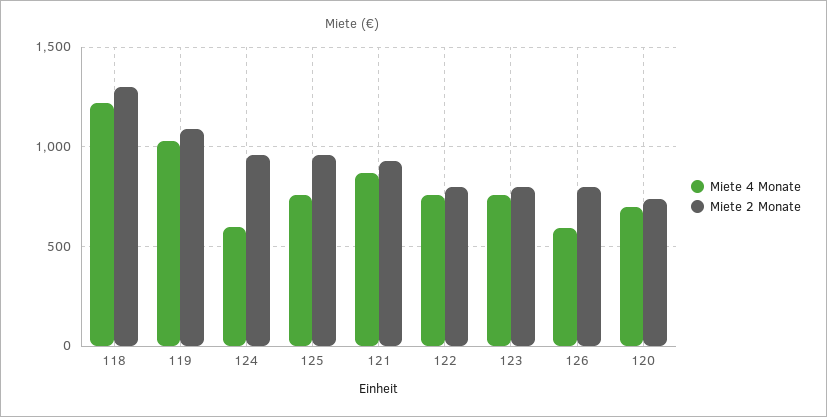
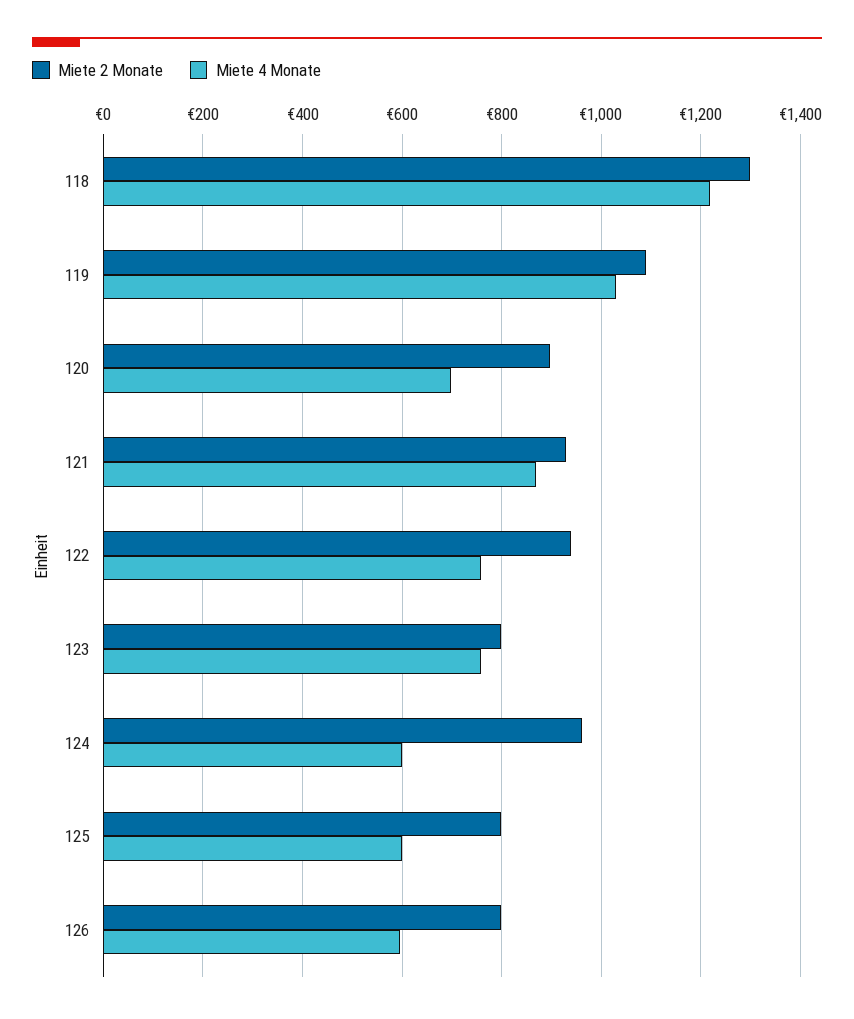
Miete 4 Monate, 125: 750 -> 600
Miete 2 Monate, 125: 950 -> 800
Miete 2 Monate, 122: 800 -> 940
Miete 2 Monate, 120: 750 -> 900

